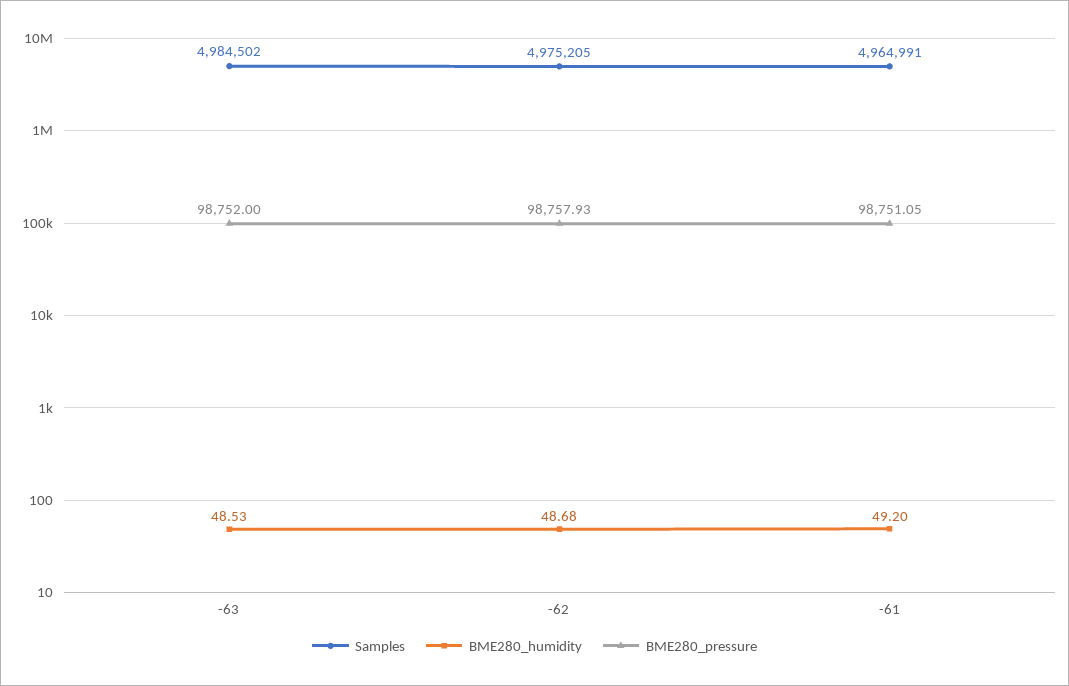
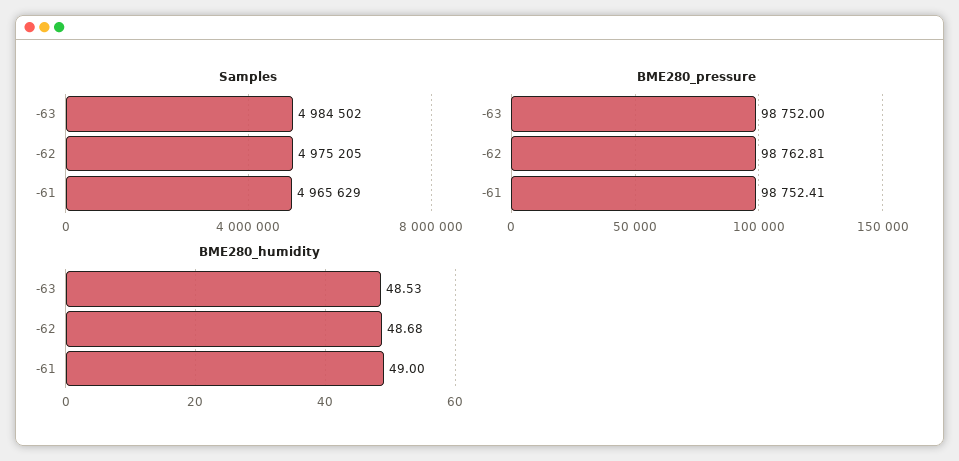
BME280_pressure, -62: 98757.93 -> 98762.81
Samples, -61: 4964991 -> 4965629
BME280_humidity, -61: 49.2 -> 49
BME280_pressure, -61: 98751.05 -> 98752.41

